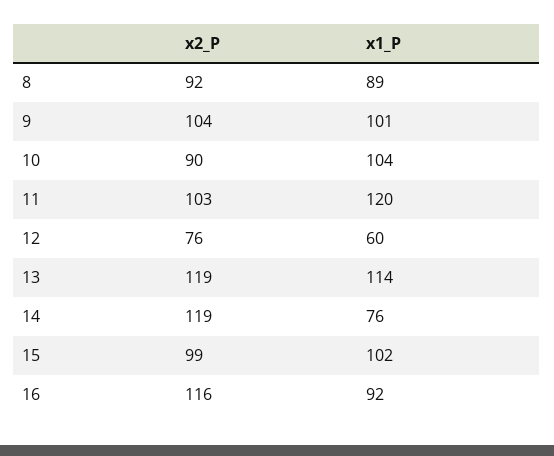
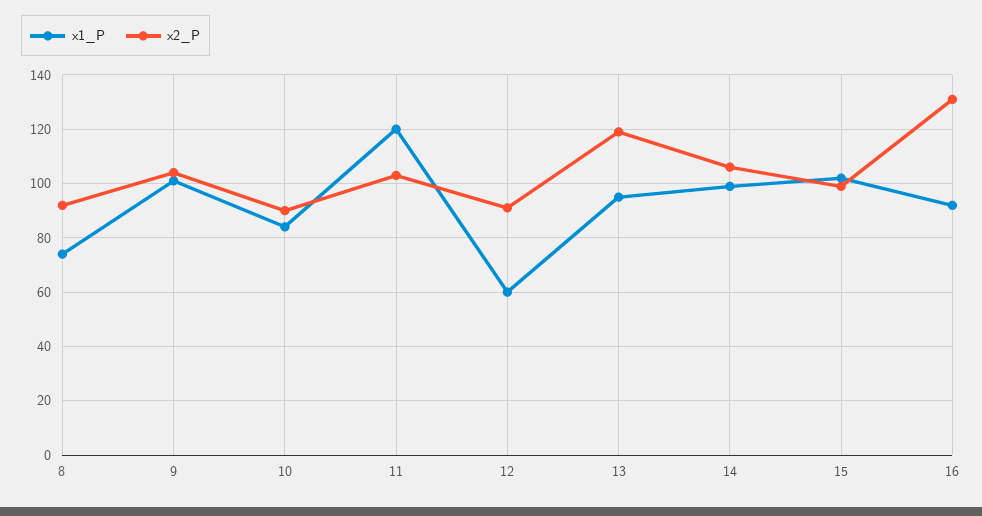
x1_P, 8: 89 -> 75
x1_P, 10: 104 -> 85
x2_P, 12: 76 -> 90
x1_P, 13: 114 -> 95
x2_P, 14: 119 -> 105
x1_P, 14: 76 -> 100
x2_P, 16: 116 -> 130

